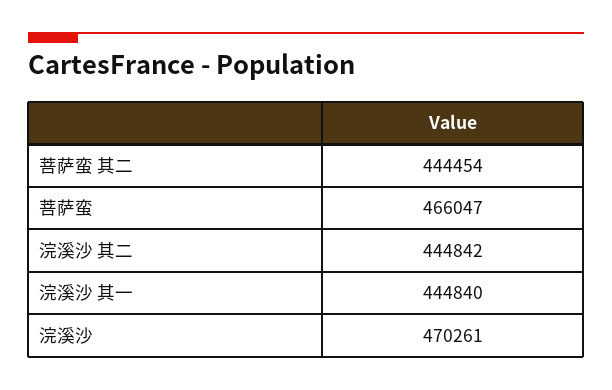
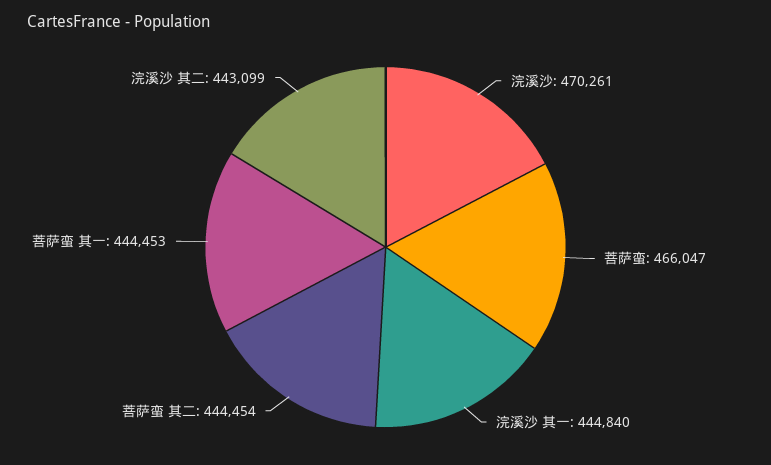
浣溪沙 其二: 444842 -> 443099
菩萨蛮 其一: none -> 444453

